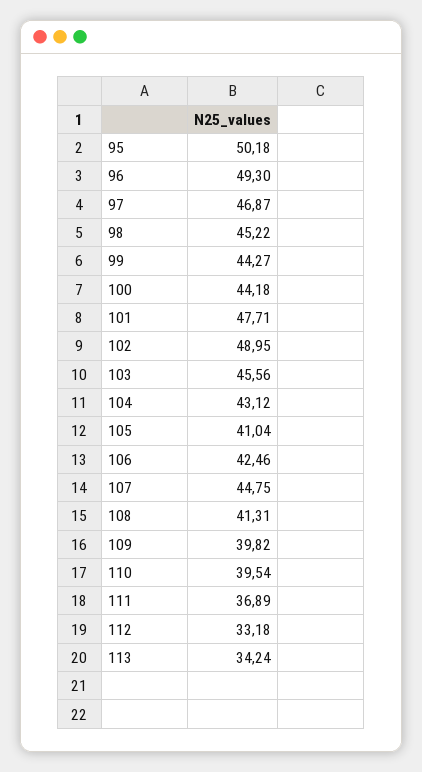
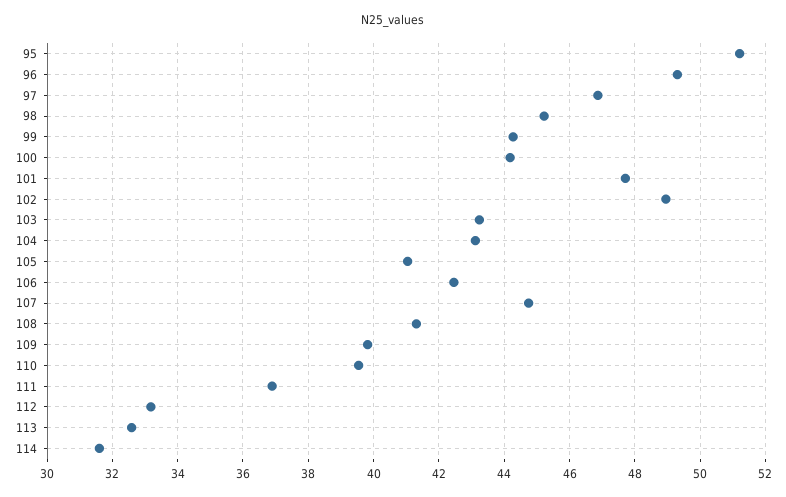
95: 50.18 -> 51.2
103: 45.56 -> 43.2
113: 34.24 -> 32.6
114: none -> 31.6

